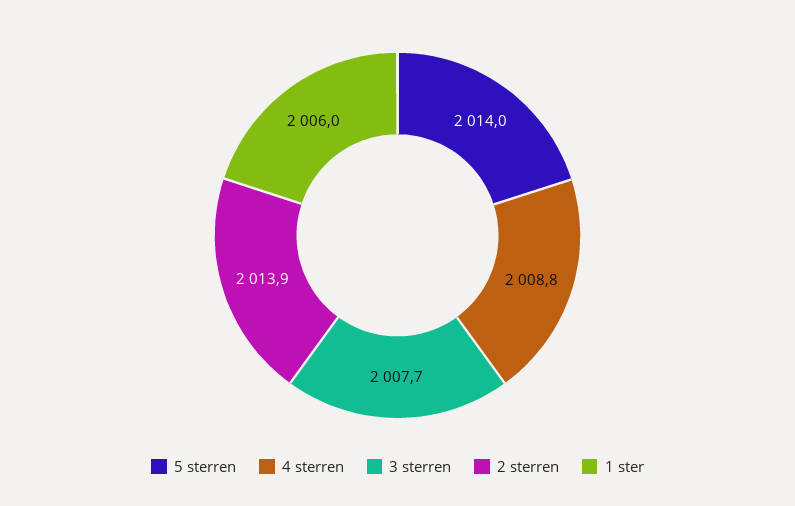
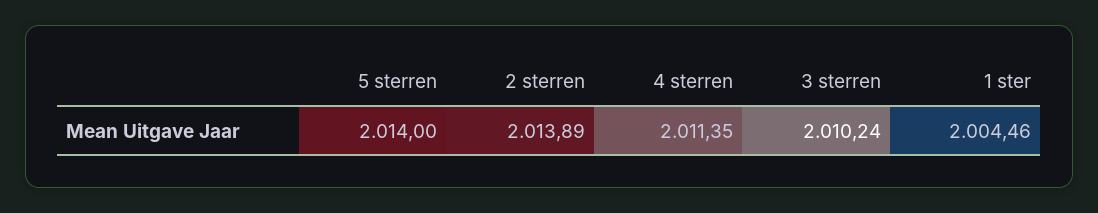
4 sterren: 2008.8 -> 2011.35
3 sterren: 2007.7 -> 2010.24
1 ster: 2006 -> 2004.46

